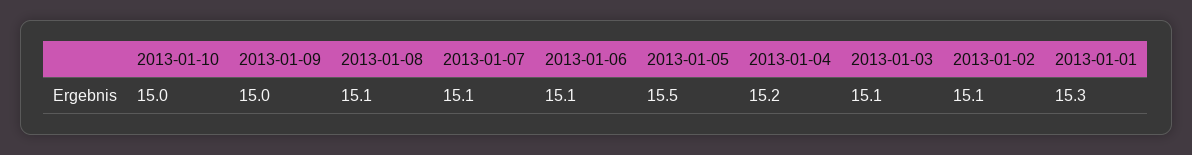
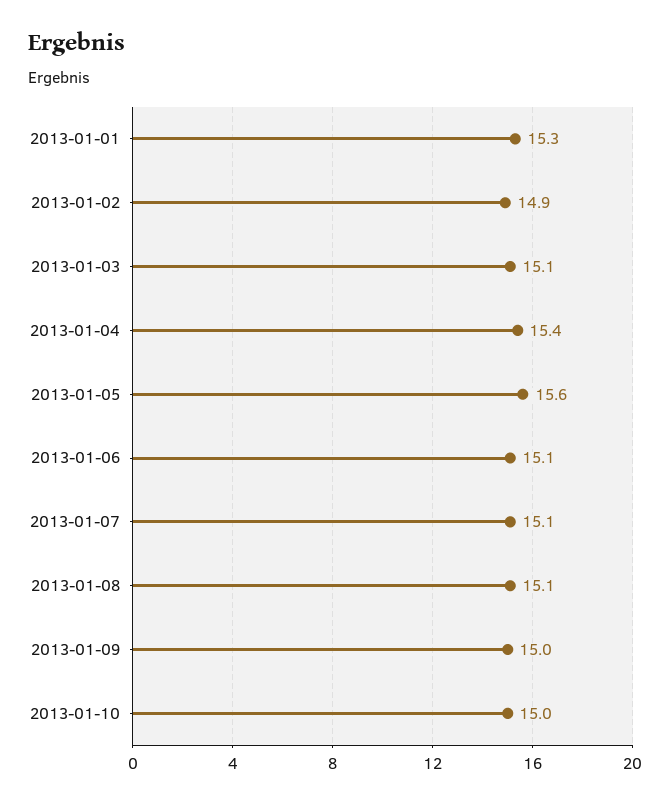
2013-01-05: 15.5 -> 15.6
2013-01-04: 15.2 -> 15.4
2013-01-02: 15.1 -> 14.9

